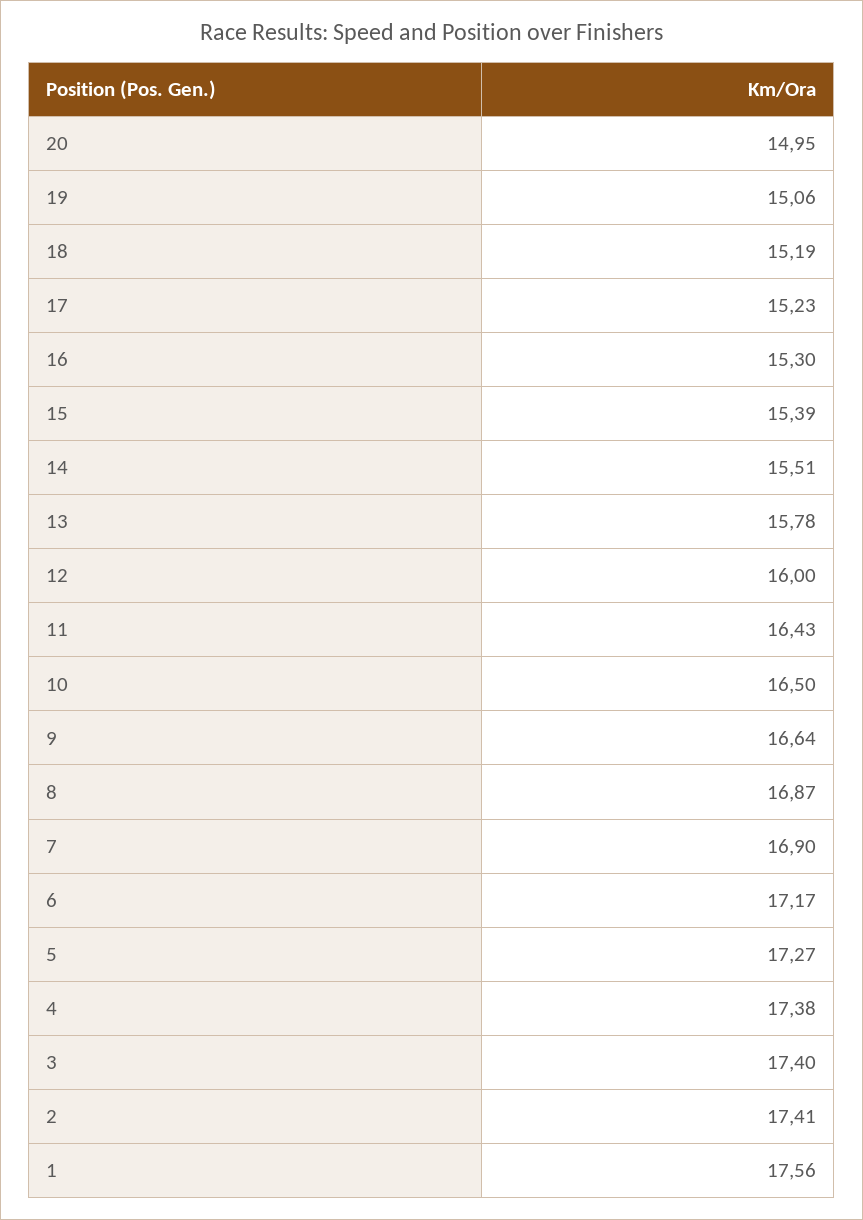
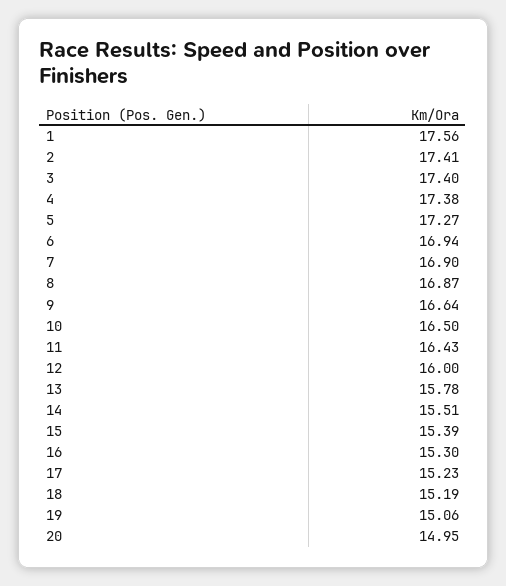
6: 17.17 -> 16.94

